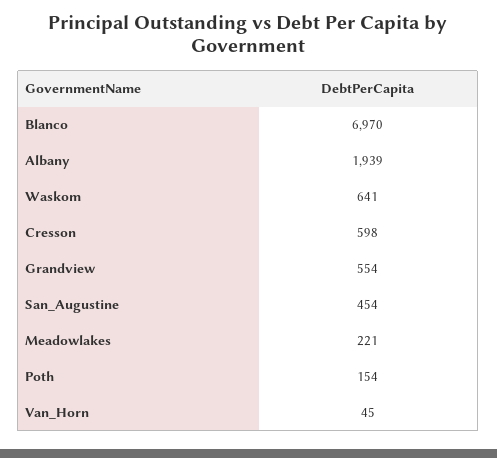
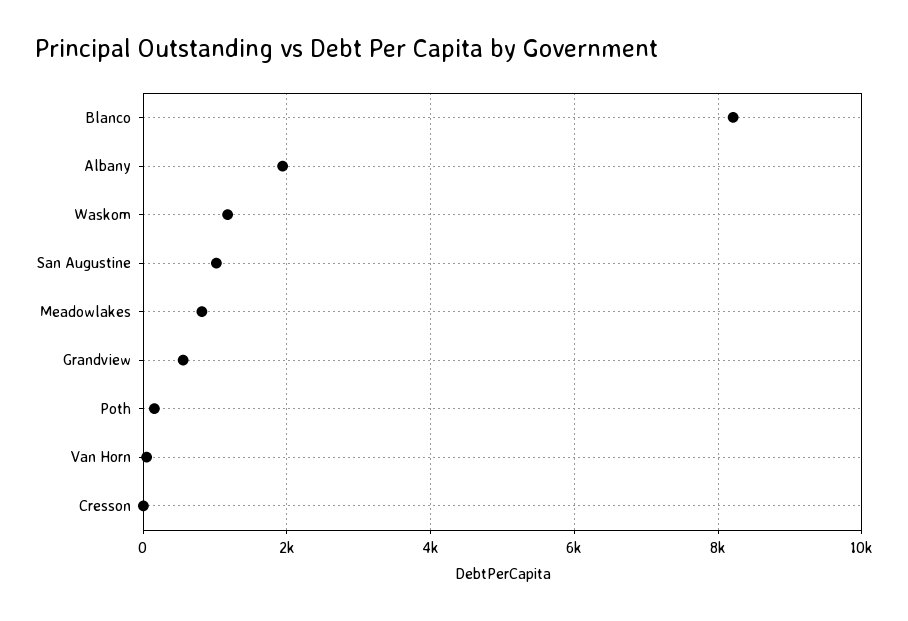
Blanco: 6970 -> 8200
Waskom: 641 -> 1200
Cresson: 598 -> 0
San_Augustine: 454 -> 1000
Meadowlakes: 221 -> 800

